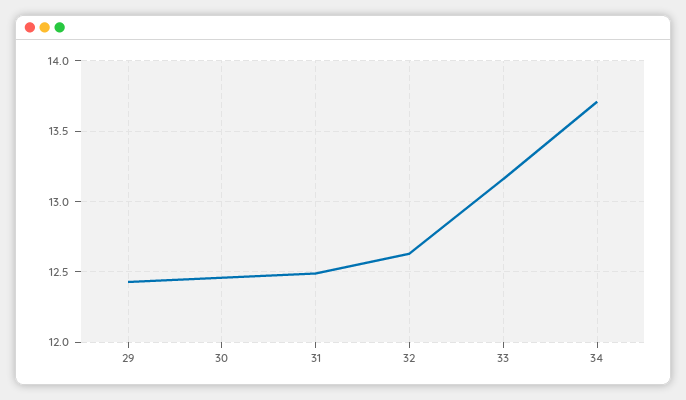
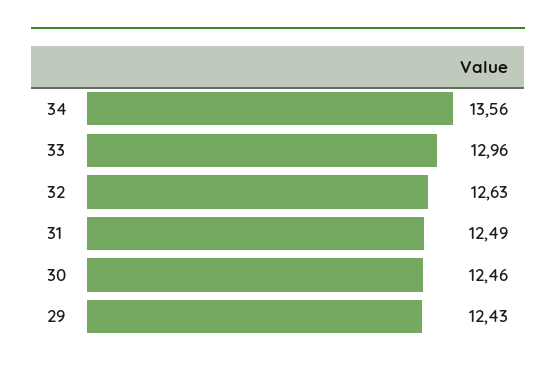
33: 13.15 -> 12.96
34: 13.7 -> 13.56

